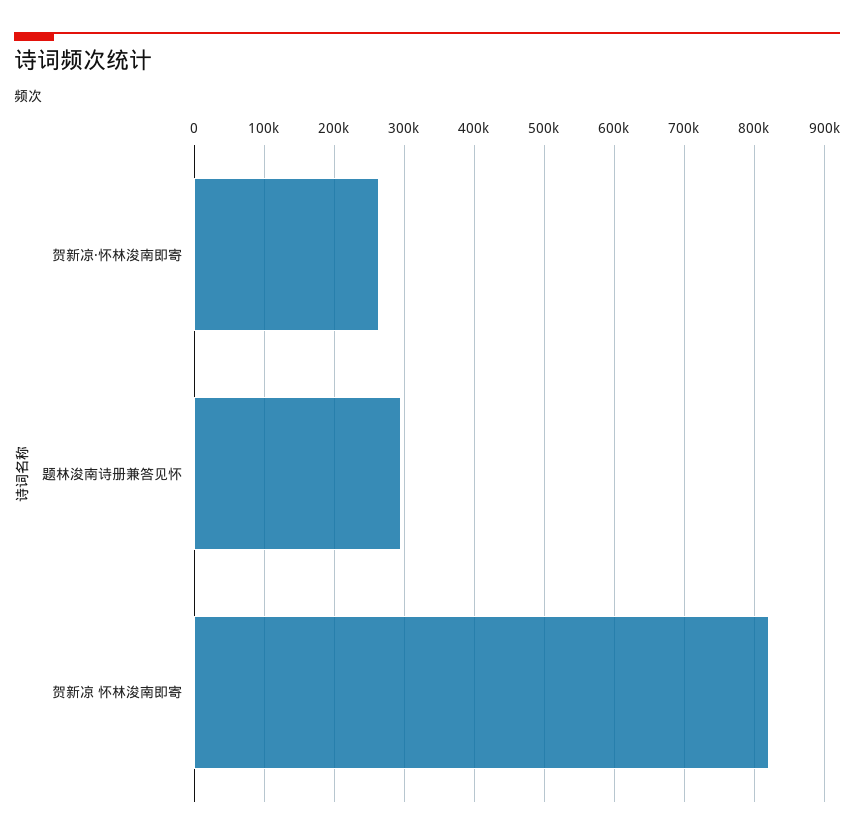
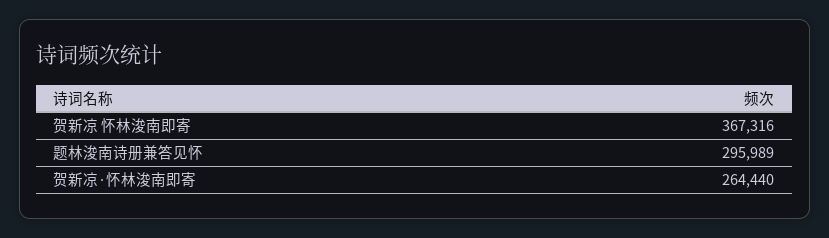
贺新凉 怀林浚南即寄: 820000 -> 367316

